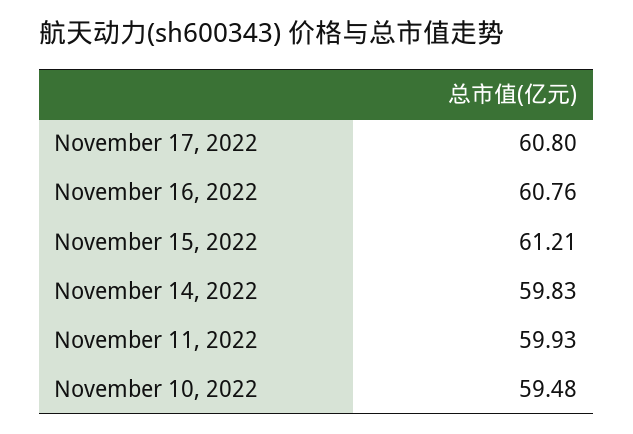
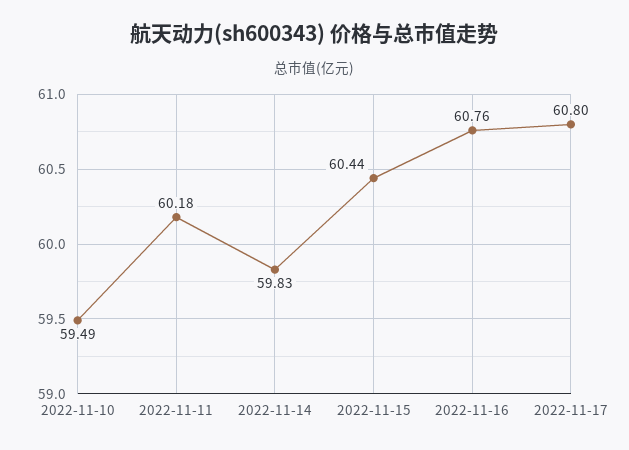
November 15, 2022: 61.21 -> 60.44
November 11, 2022: 59.93 -> 60.18
November 10, 2022: 59.48 -> 59.49

